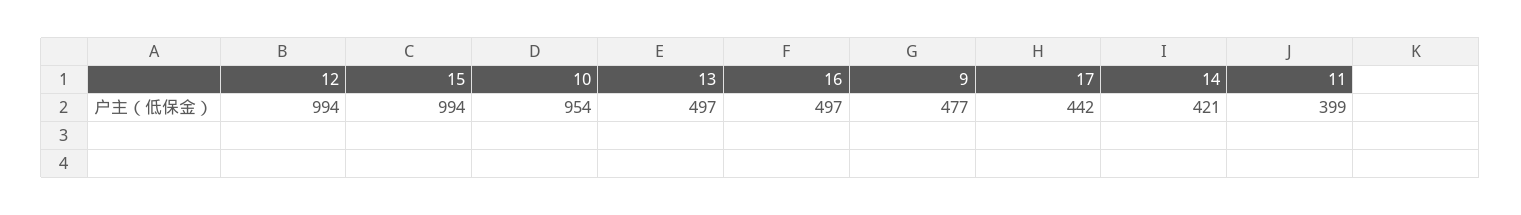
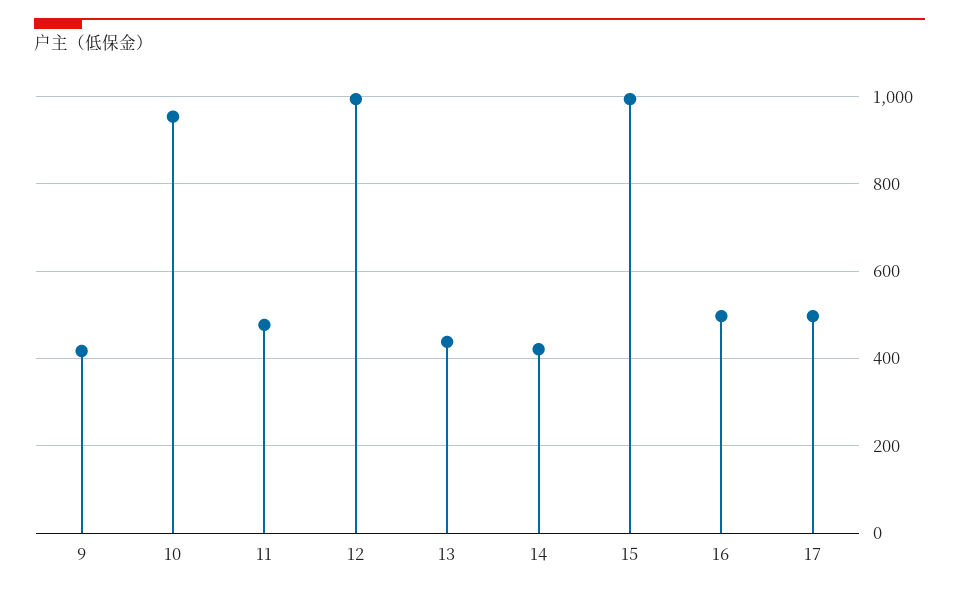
13: 497 -> 440
9: 477 -> 420
17: 442 -> 500
11: 399 -> 480

